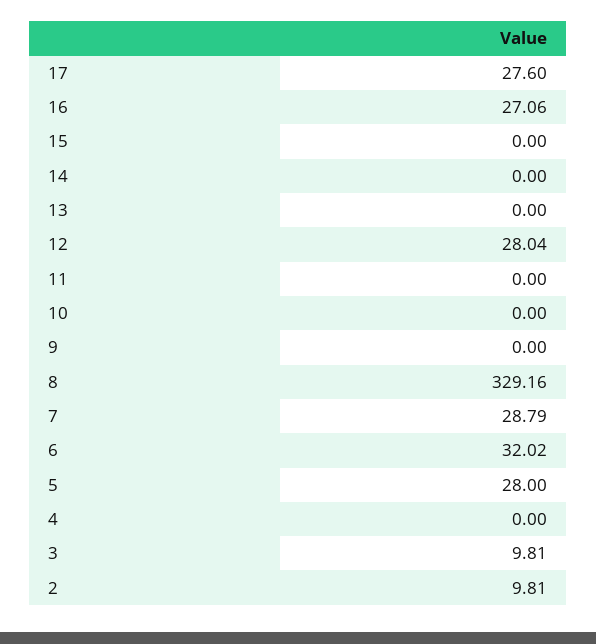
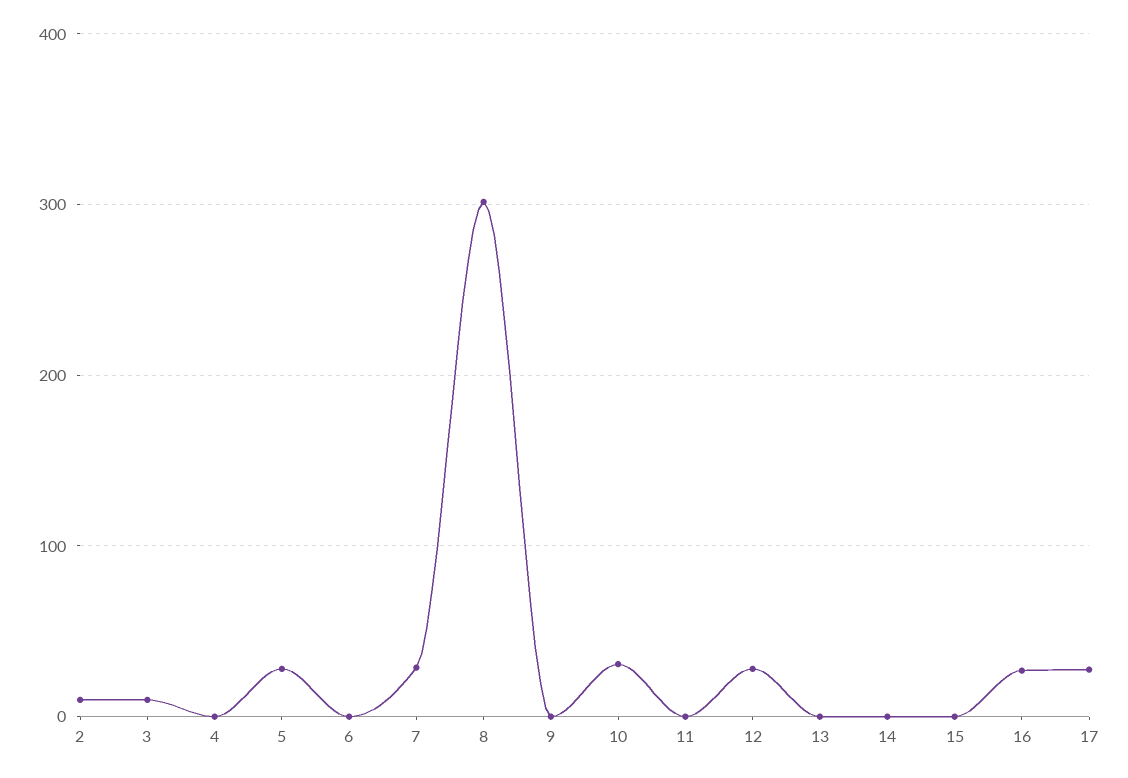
10: 0 -> 30
8: 329.16 -> 300
6: 32.02 -> 0

